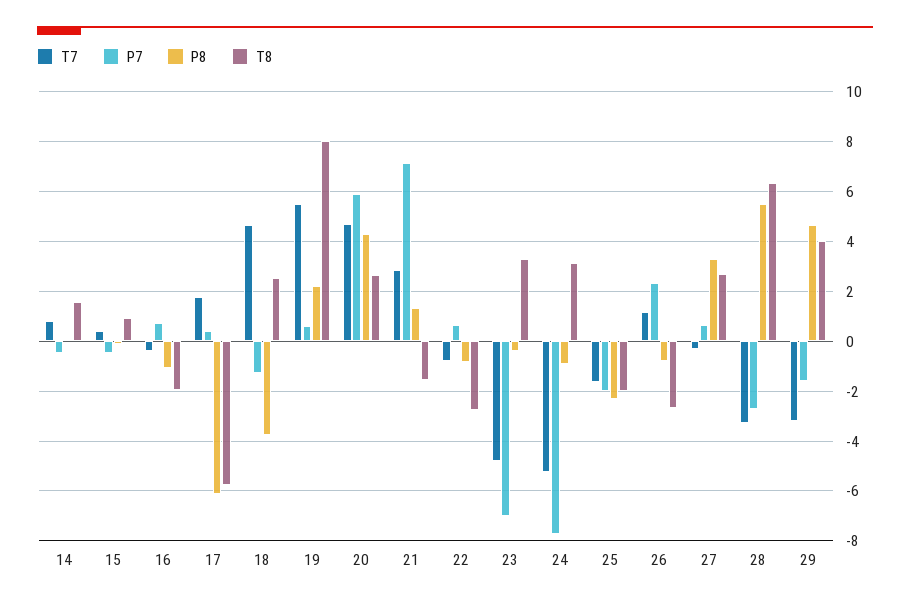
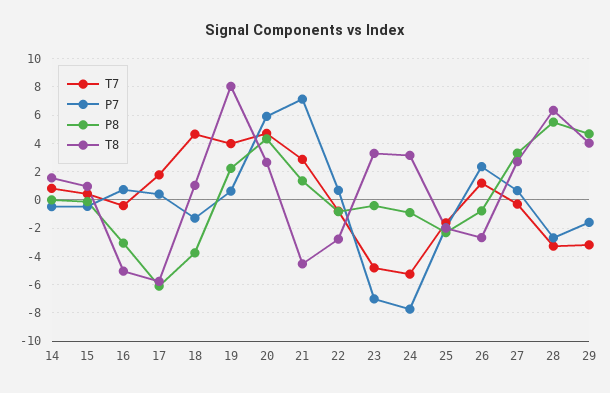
P8, 16: -1 -> -3
T8, 16: -2 -> -5
T8, 18: 2.5 -> 1
T7, 19: 5.5 -> 4
T8, 21: -1.5 -> -4.5

